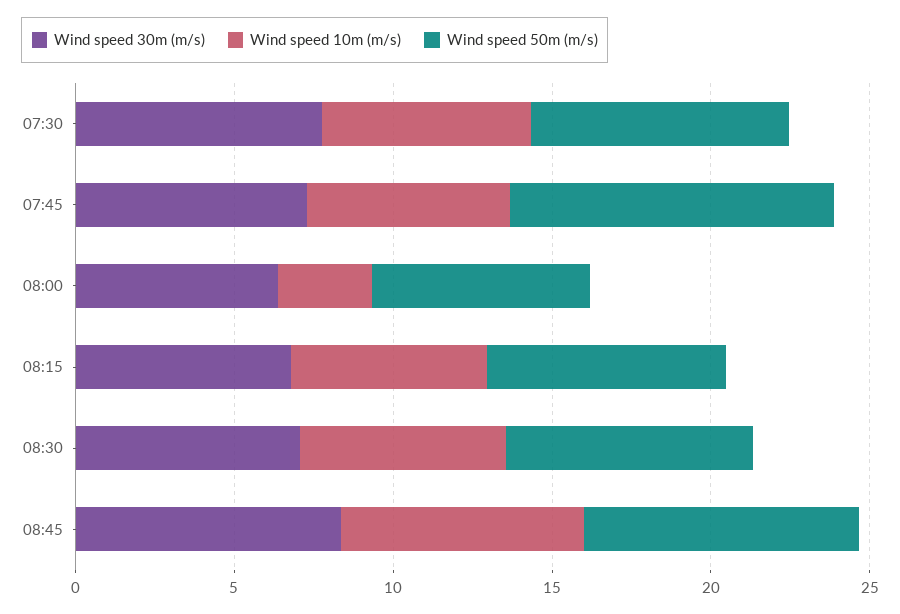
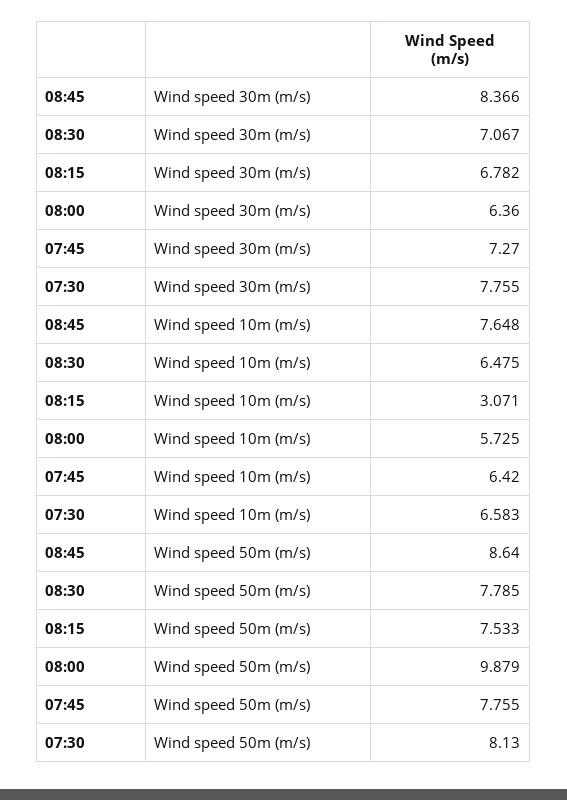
Wind speed 50m (m/s), 07:45: 10 -> 7.755
Wind speed 10m (m/s), 08:00: 3 -> 5.725
Wind speed 50m (m/s), 08:00: 7 -> 9.879
Wind speed 10m (m/s), 08:15: 6 -> 3.071

